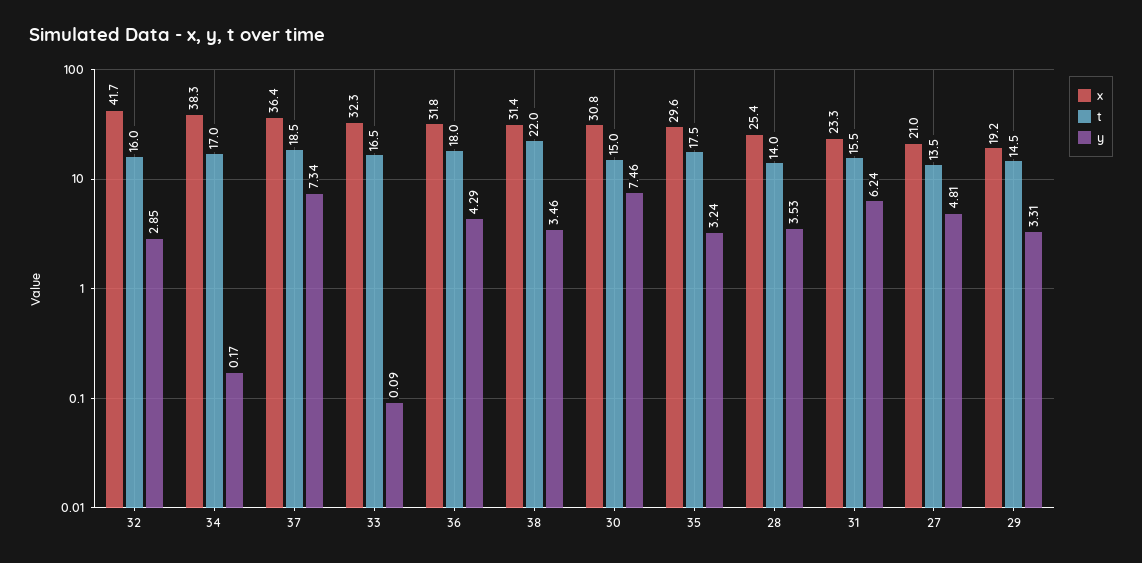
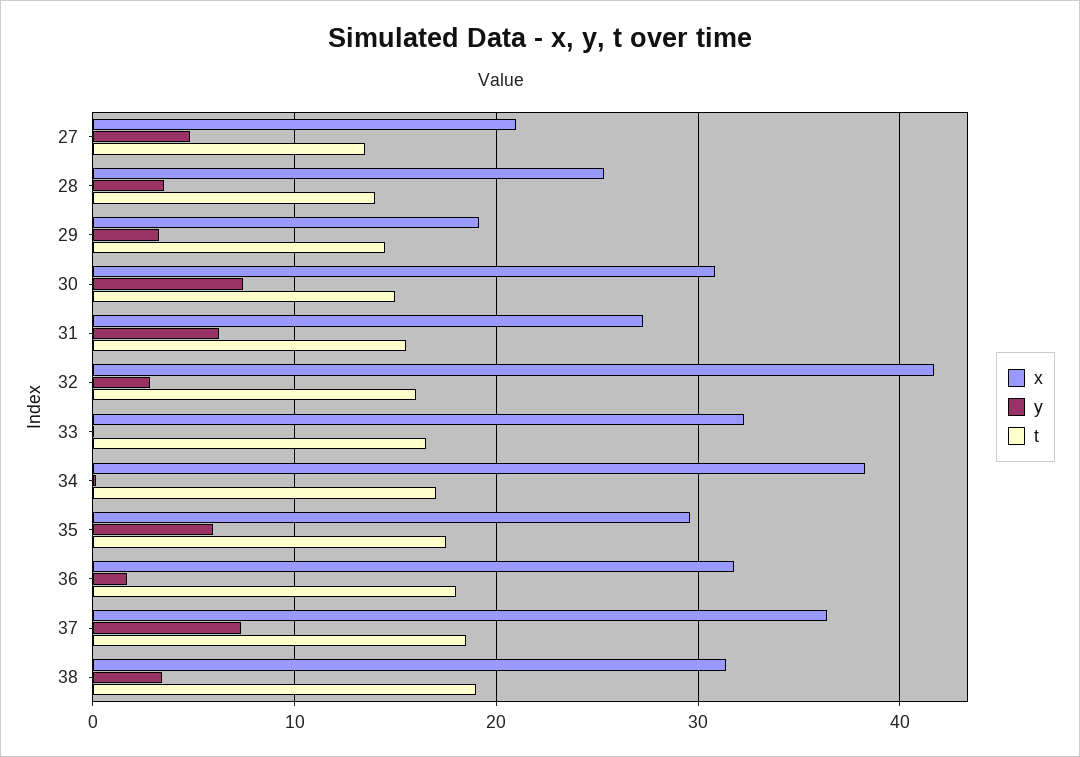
y, 36: 4.29 -> 2
t, 38: 22 -> 19
y, 35: 3.24 -> 6
x, 31: 23.3 -> 27

